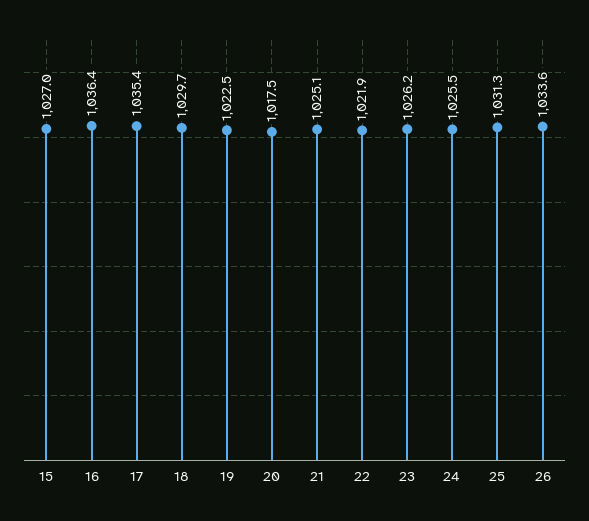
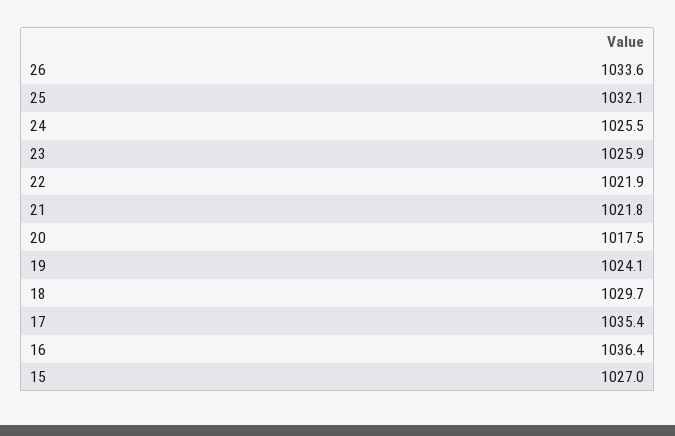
19: 1022.5 -> 1024.1
21: 1025.1 -> 1021.8
23: 1026.2 -> 1025.9
25: 1031.3 -> 1032.1

